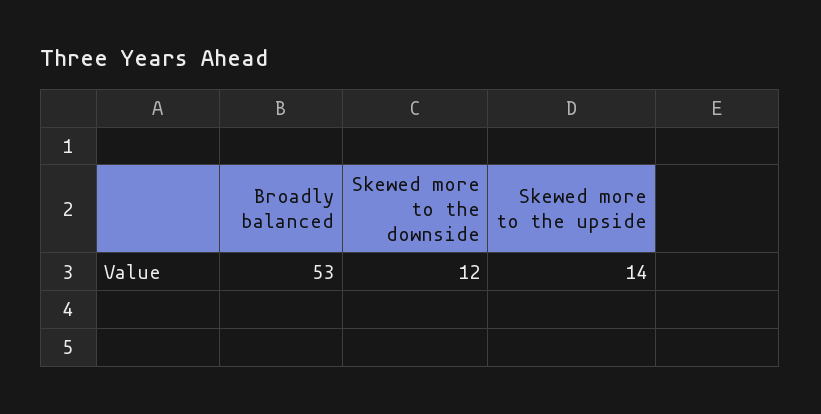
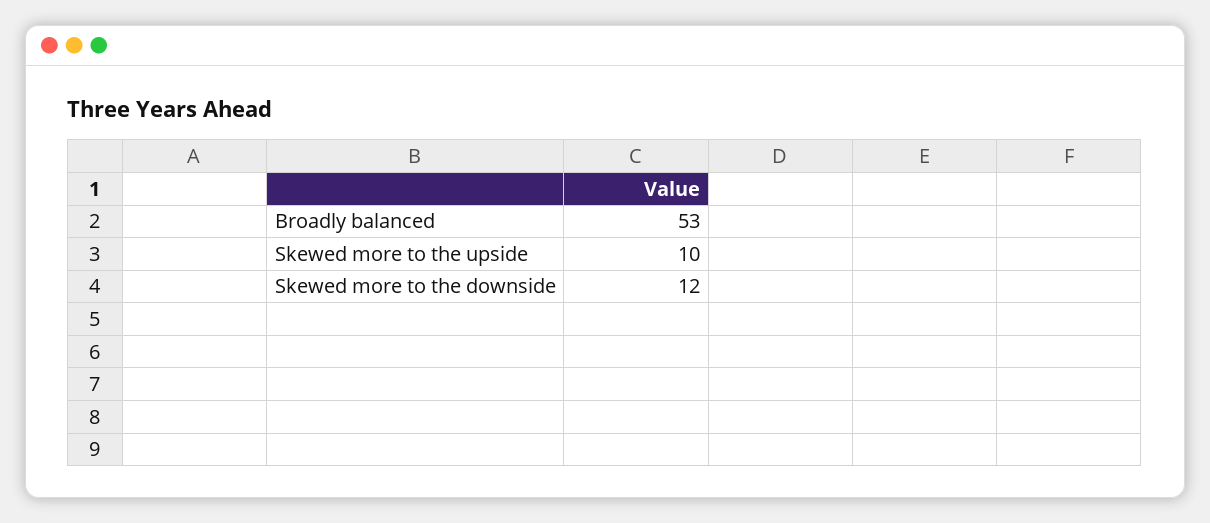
Skewed more to the upside: 14 -> 10

